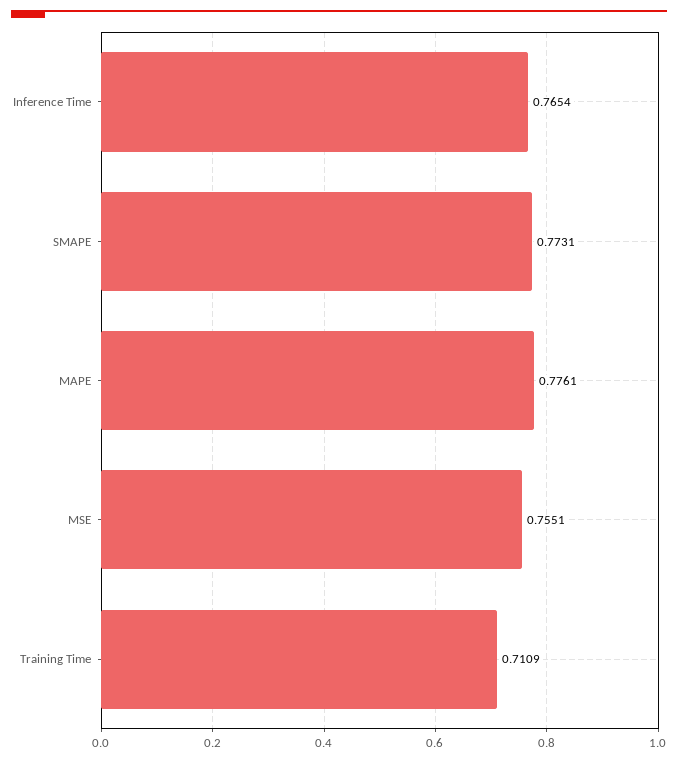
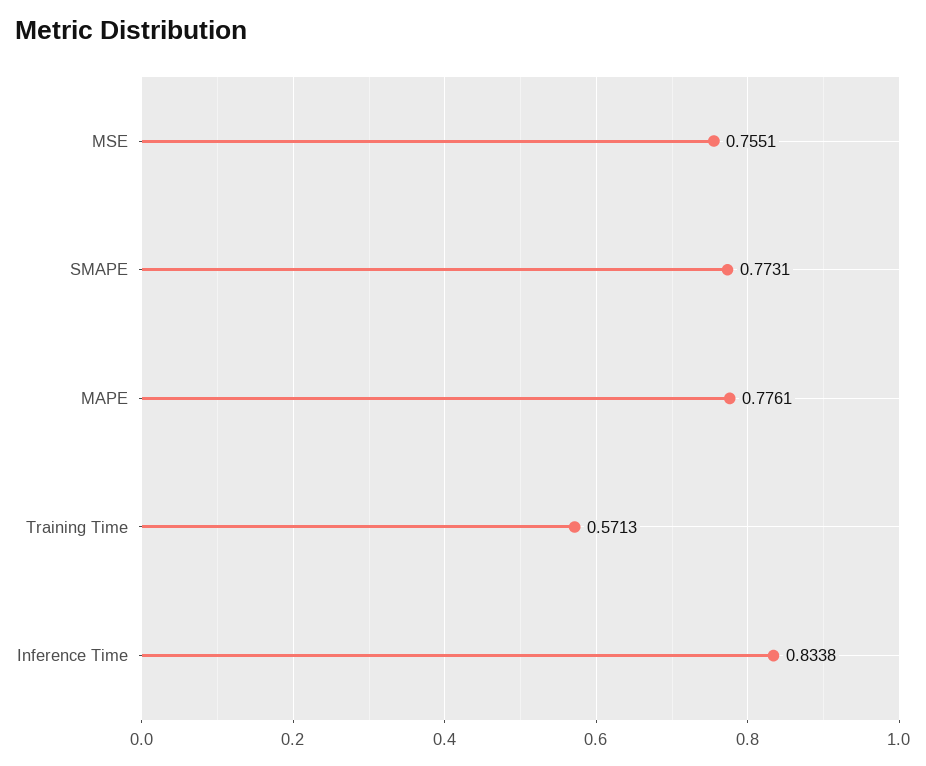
Inference Time: 0.7654 -> 0.8338
Training Time: 0.7109 -> 0.5713

